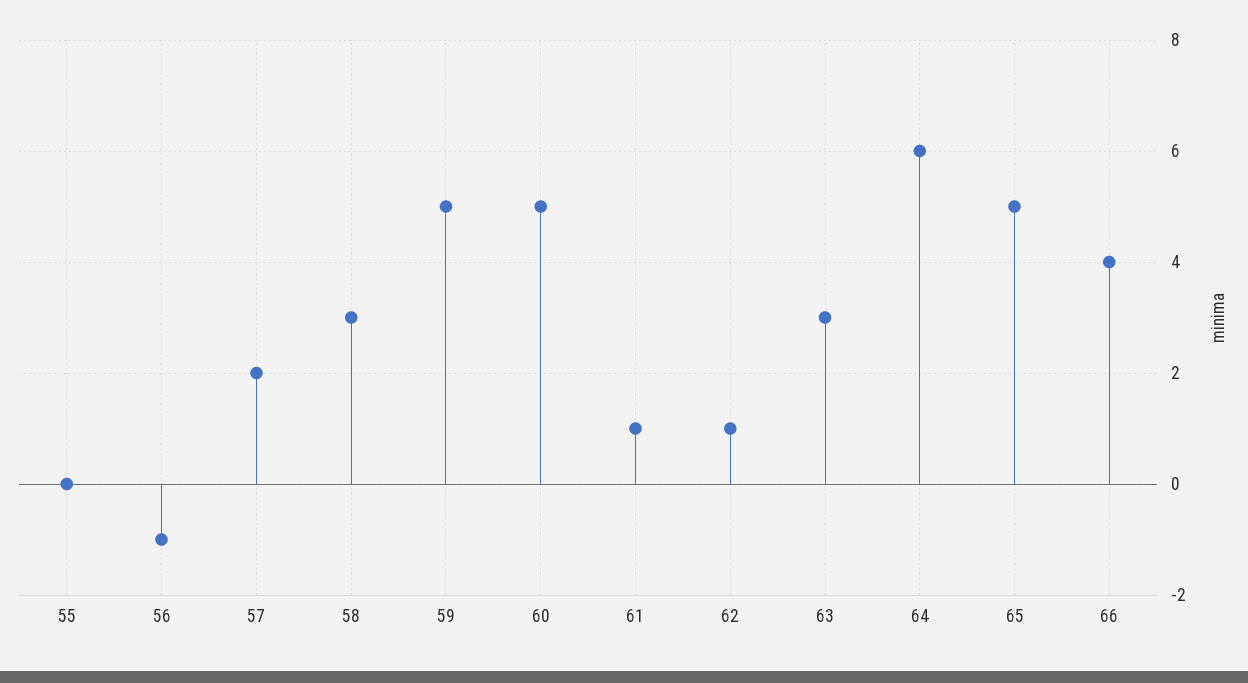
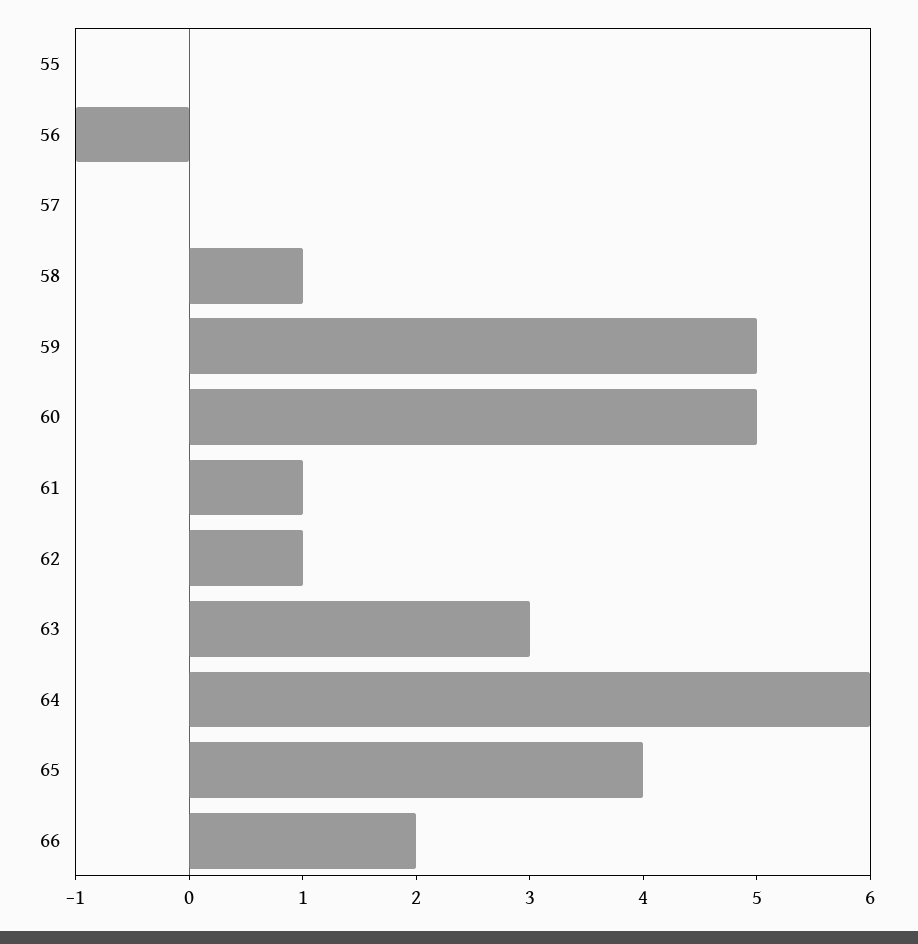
57: 2 -> 0
58: 3 -> 1
65: 5 -> 4
66: 4 -> 2

